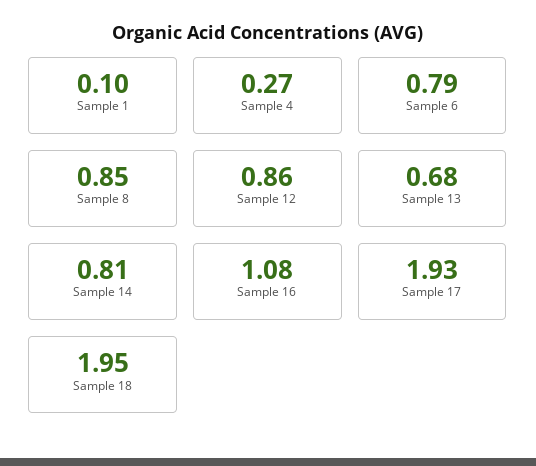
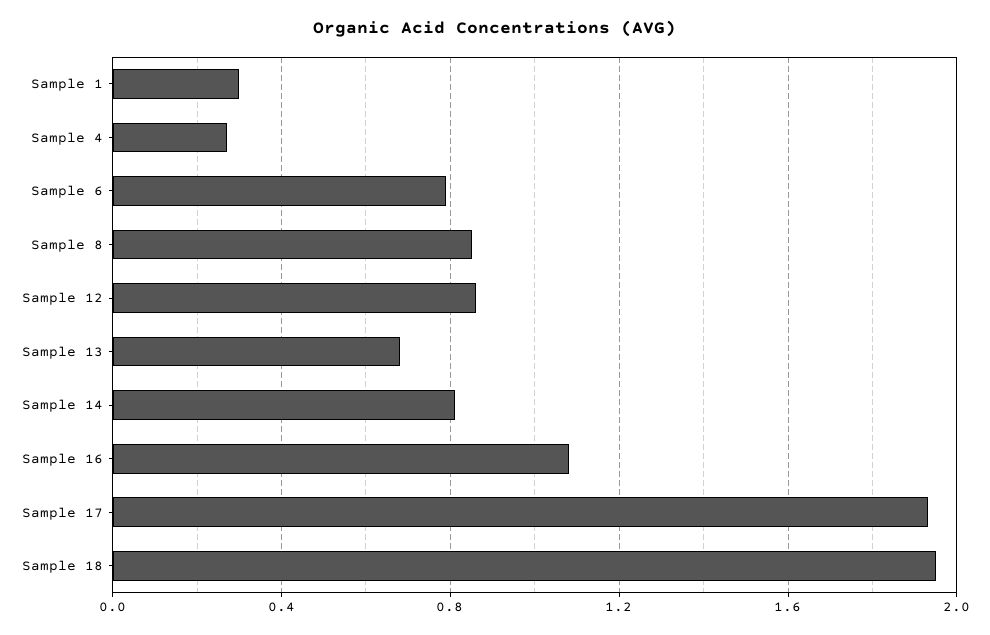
Sample 1: 0.1 -> 0.3

